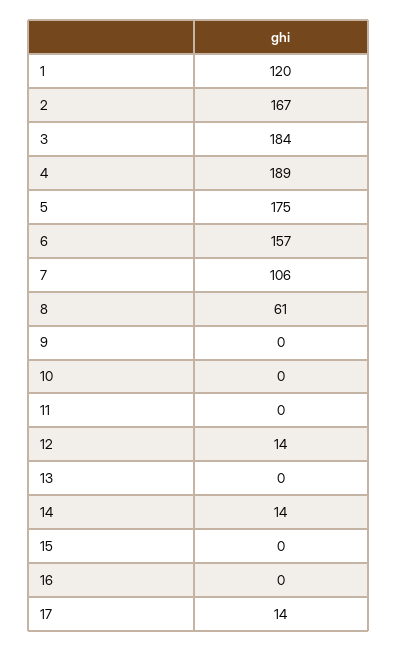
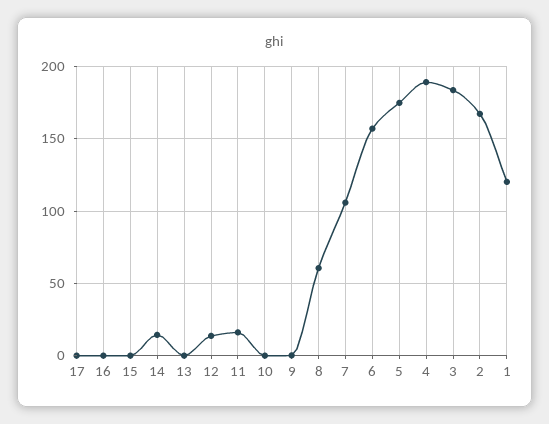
11: 0 -> 15
17: 14 -> 0

